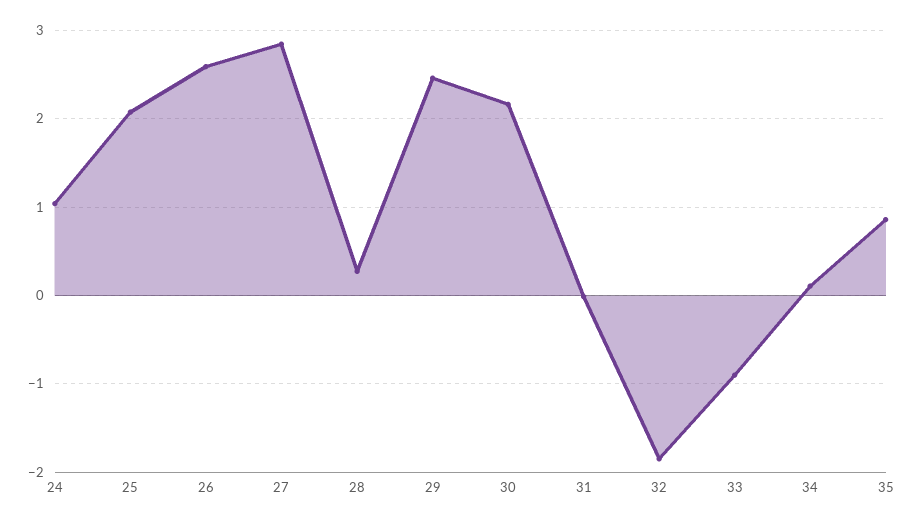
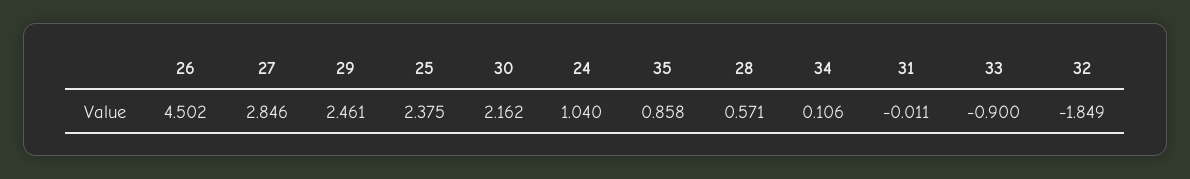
25: 2.1 -> 2.375
26: 2.6 -> 4.502
28: 0.3 -> 0.571

